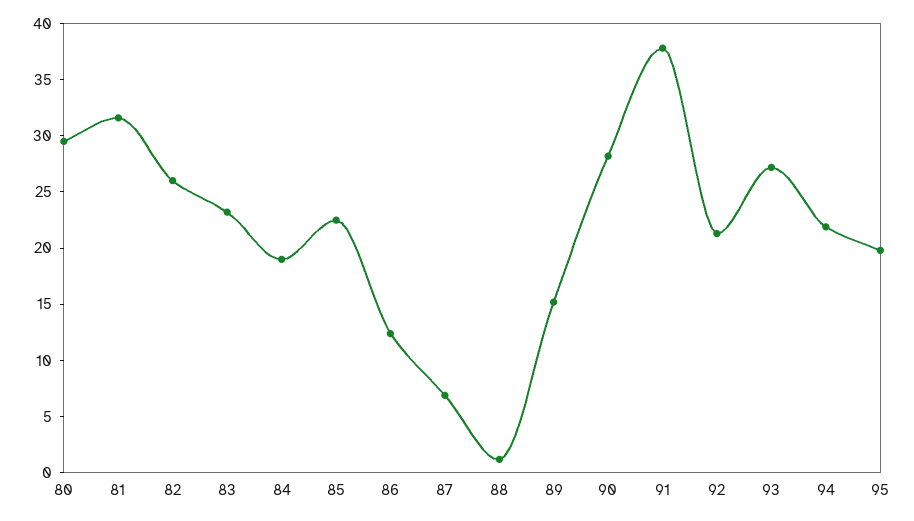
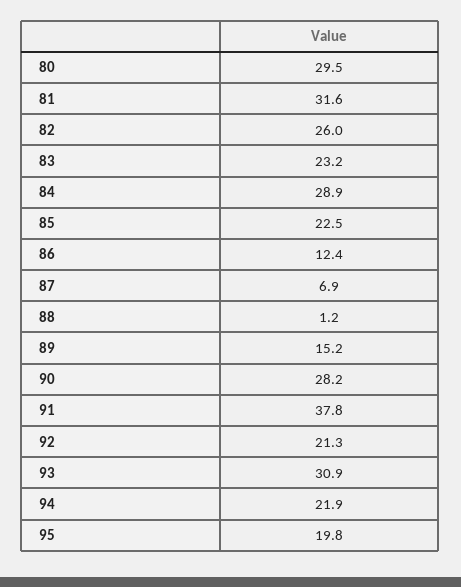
84: 19 -> 28.9
93: 27 -> 30.9

